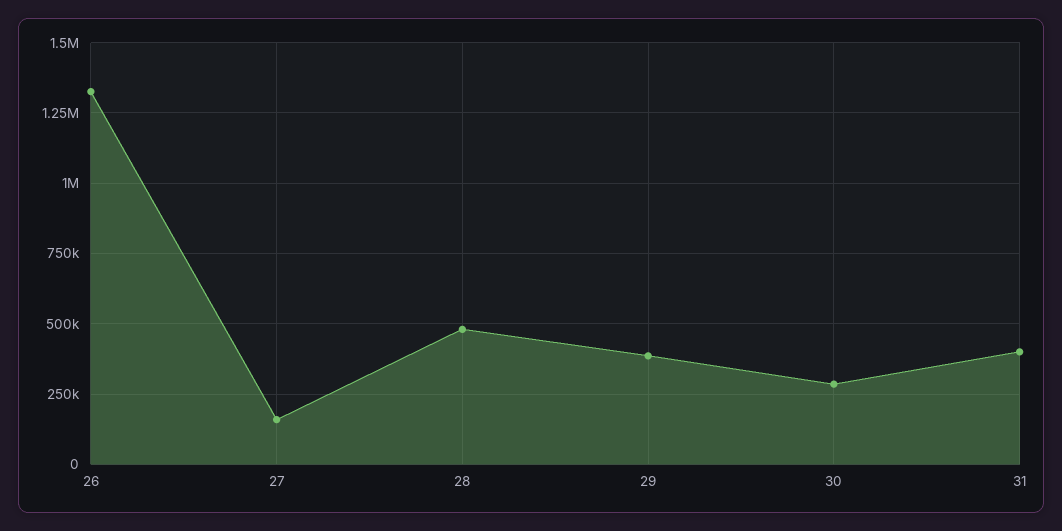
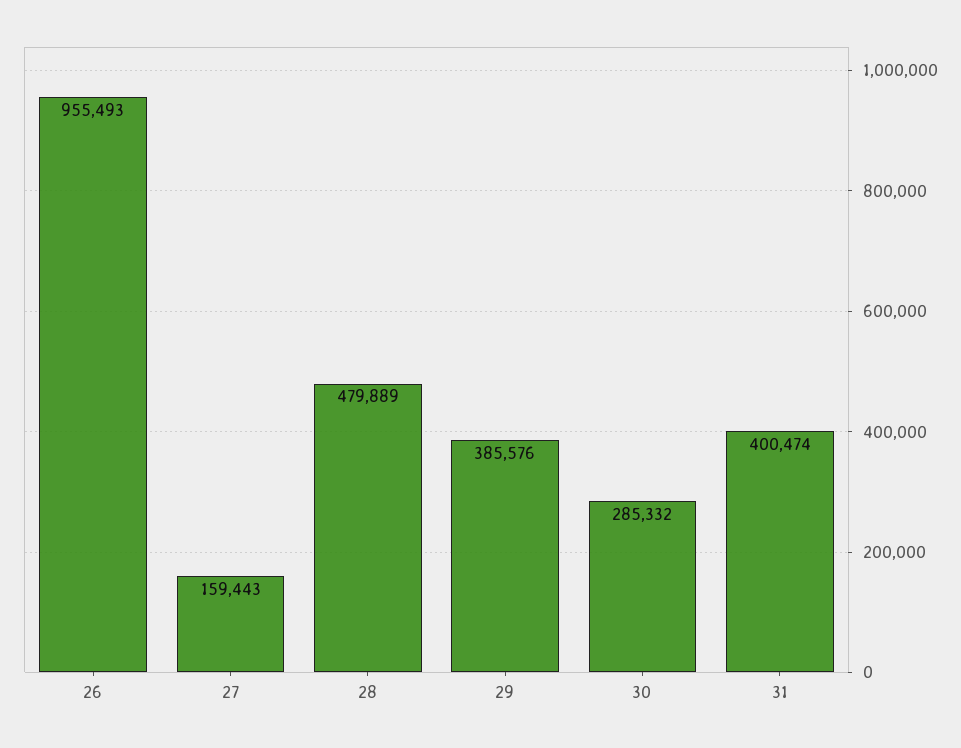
26: 1325000 -> 955493

